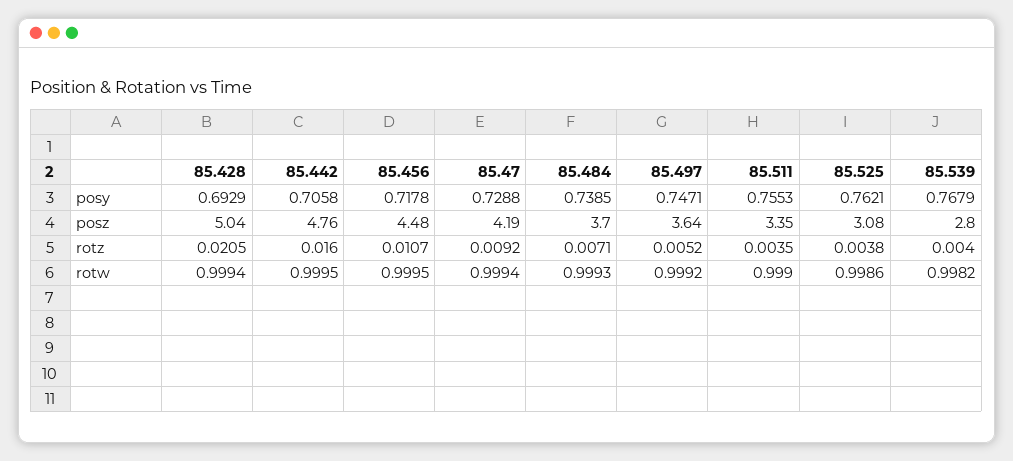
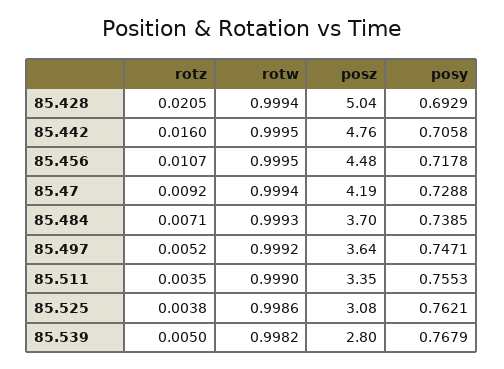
85.539, rotz: 0.004 -> 0.005

